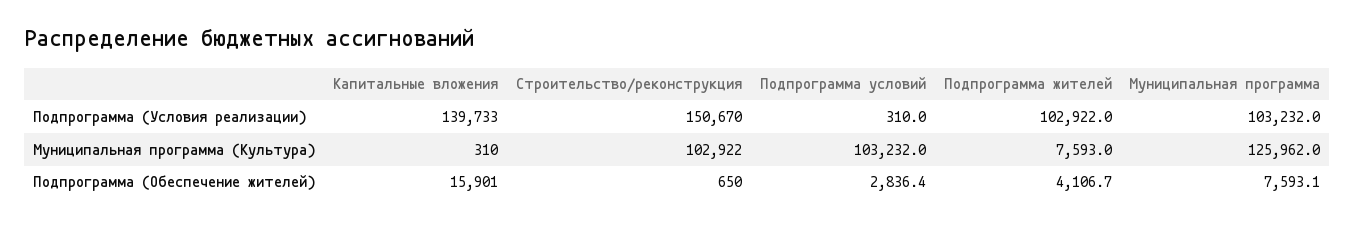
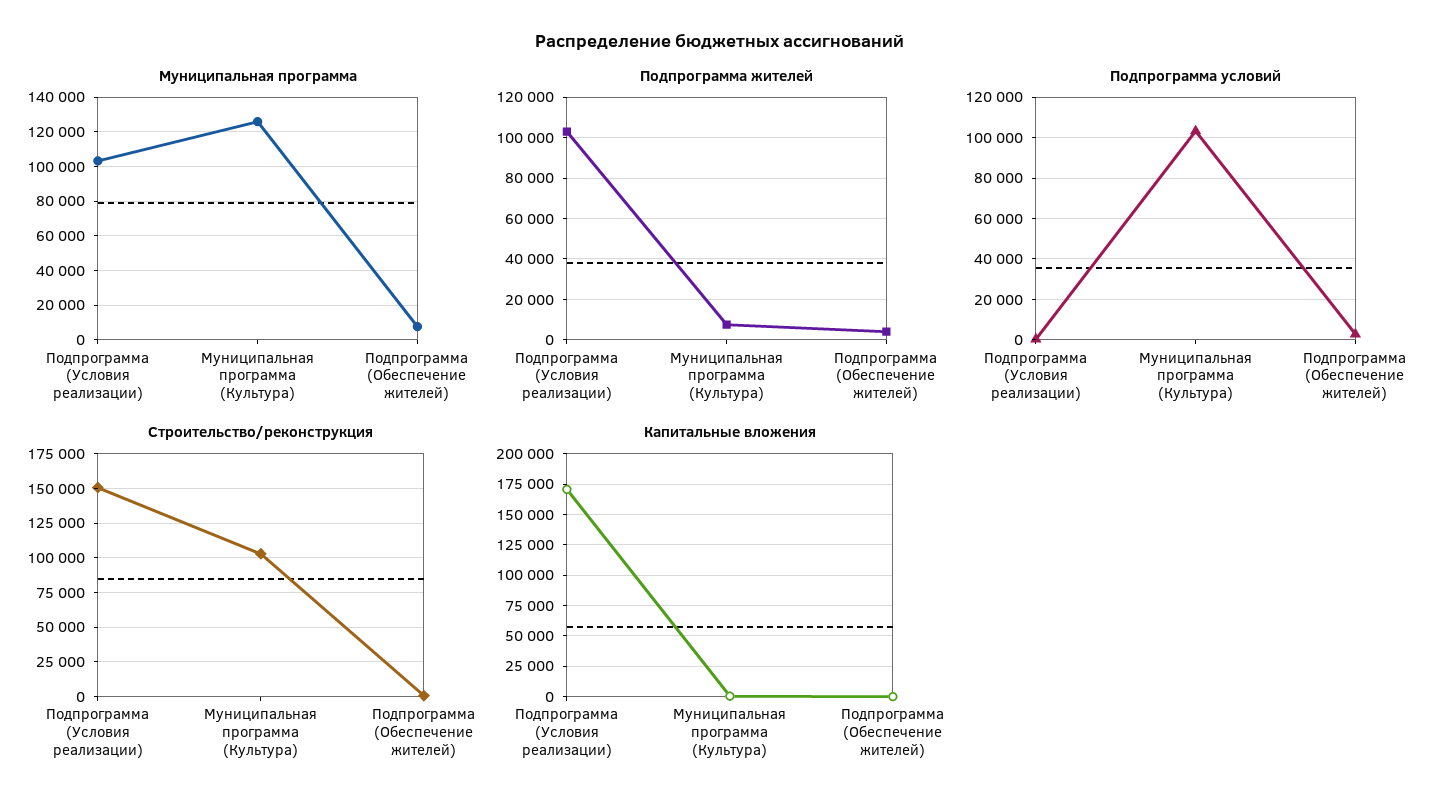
Капитальные вложения, Подпрограмма (Условия реализации): 139733 -> 170000
Капитальные вложения, Подпрограмма (Обеспечение жителей): 15901 -> 0

